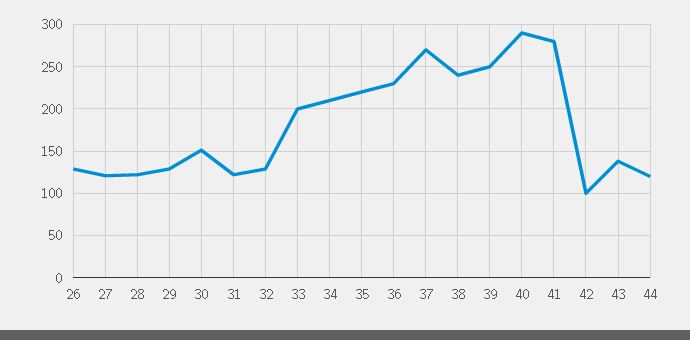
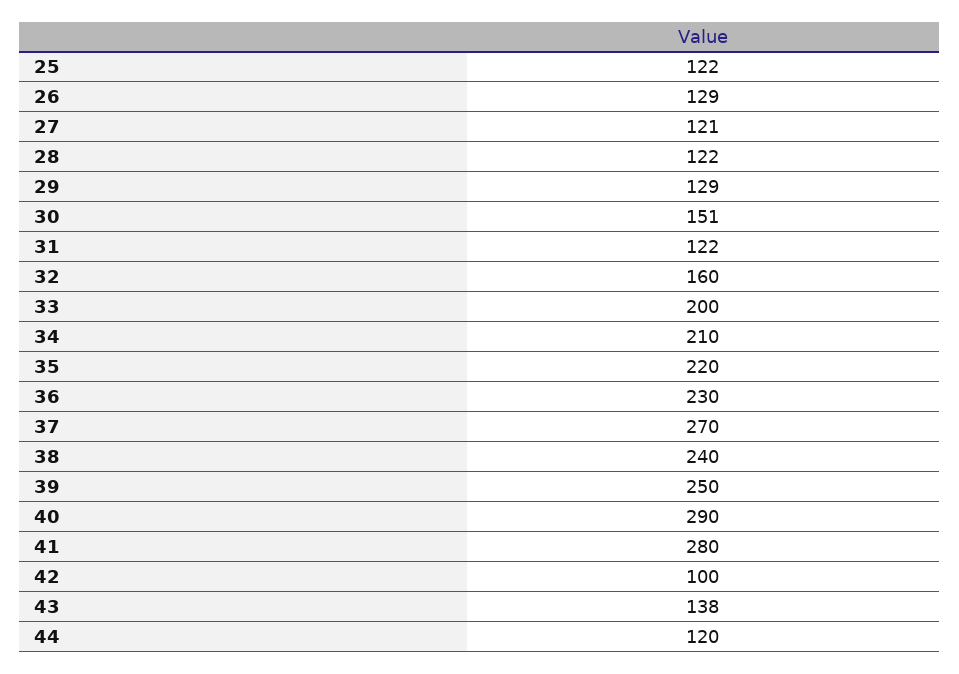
32: 130 -> 160
25: none -> 122

